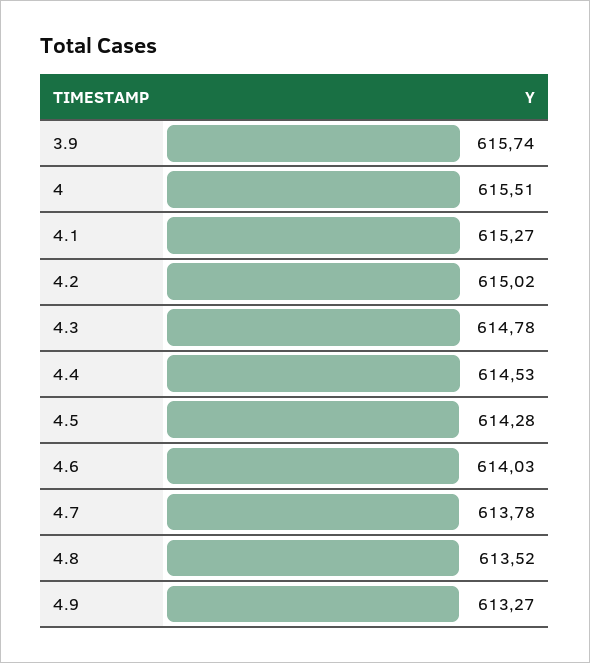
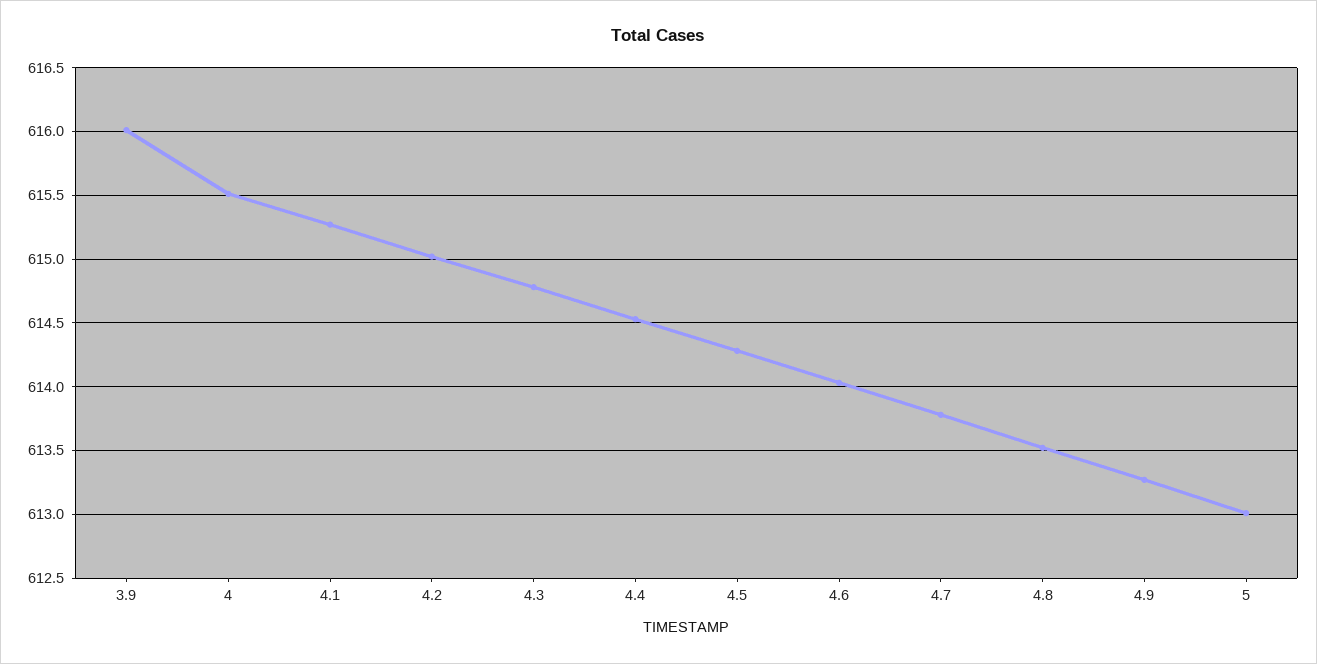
3.9: 615.74 -> 616
5: none -> 613

